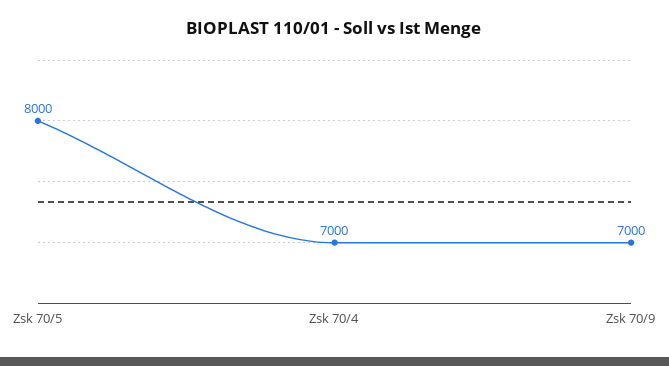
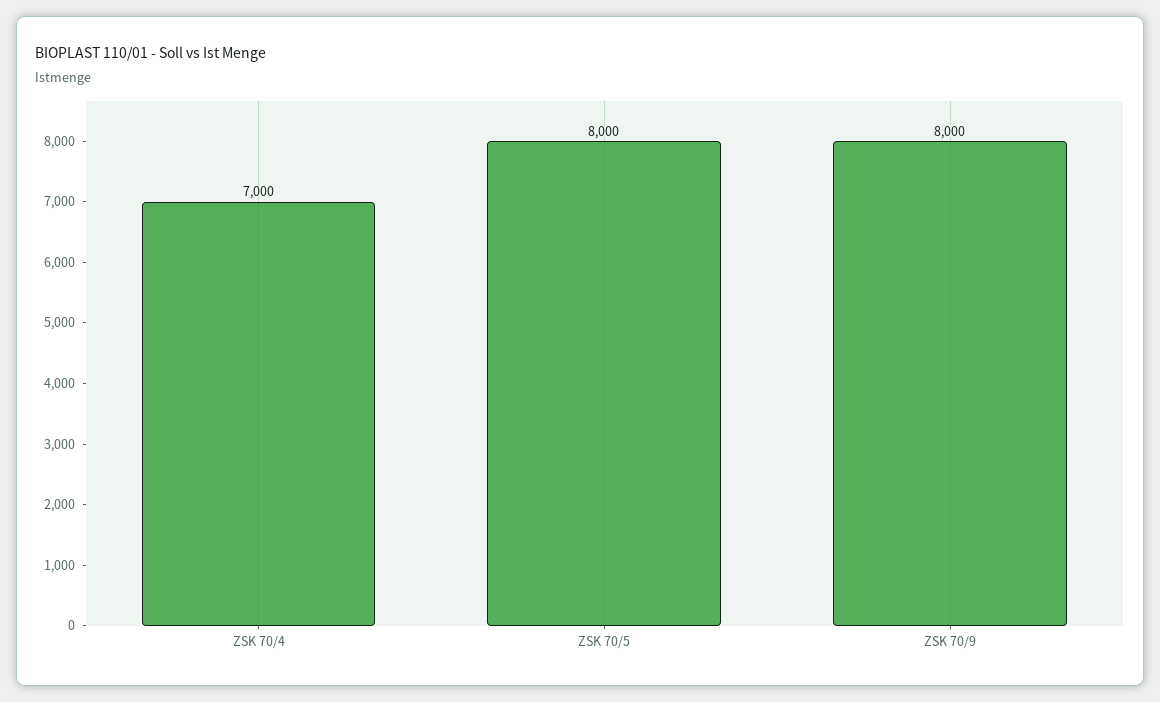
Zsk 70/9: 7000 -> 8000

